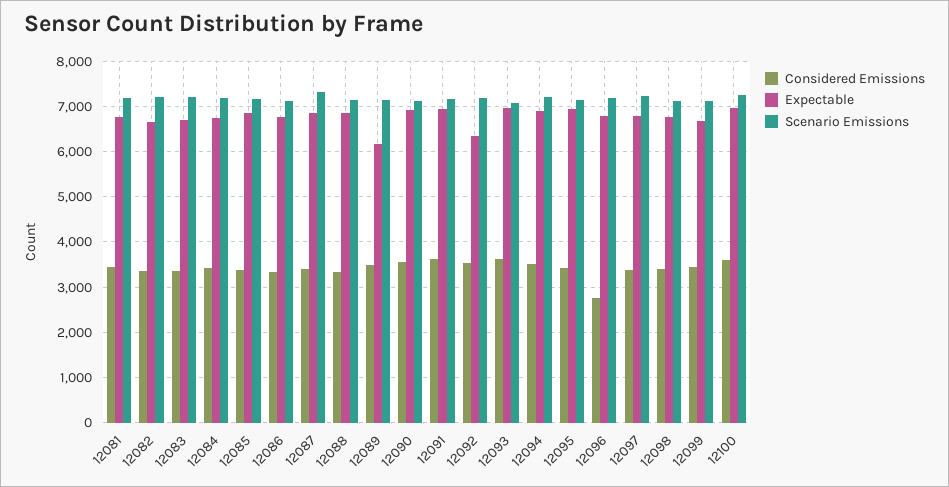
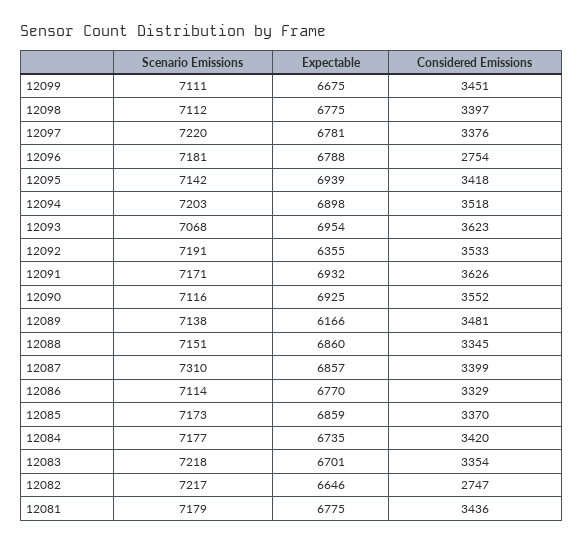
Considered Emissions, 12082: 3400 -> 2747
Considered Emissions, 12100: 3600 -> none
Expectable, 12100: 7000 -> none
Scenario Emissions, 12100: 7200 -> none

